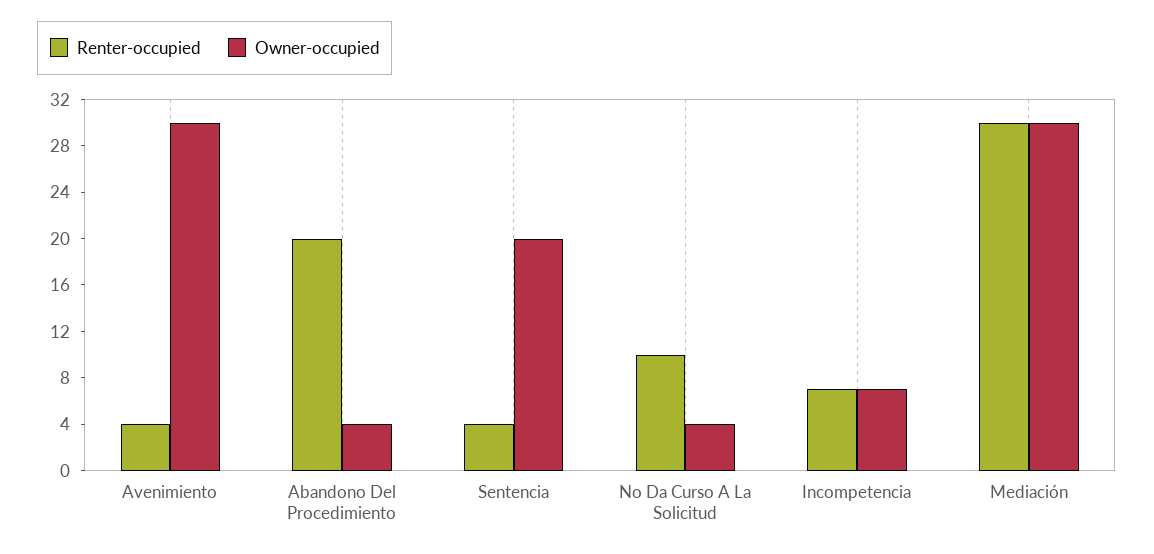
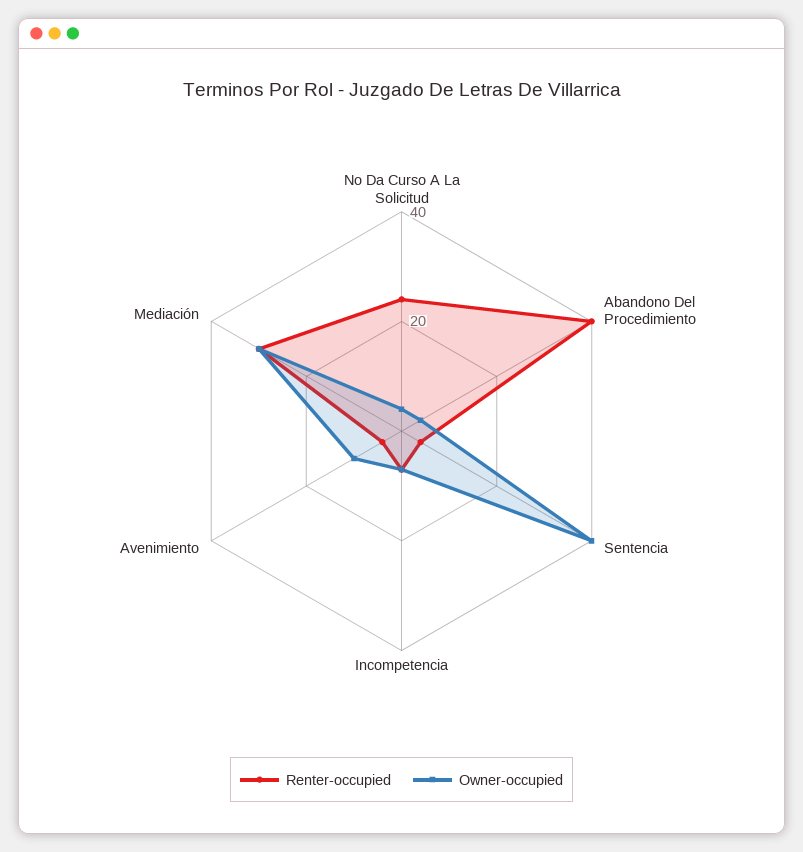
Owner-occupied, Avenimiento: 30 -> 10
Renter-occupied, Abandono Del Procedimiento: 20 -> 40
Owner-occupied, Sentencia: 20 -> 40
Renter-occupied, No Da Curso A La Solicitud: 10 -> 25

